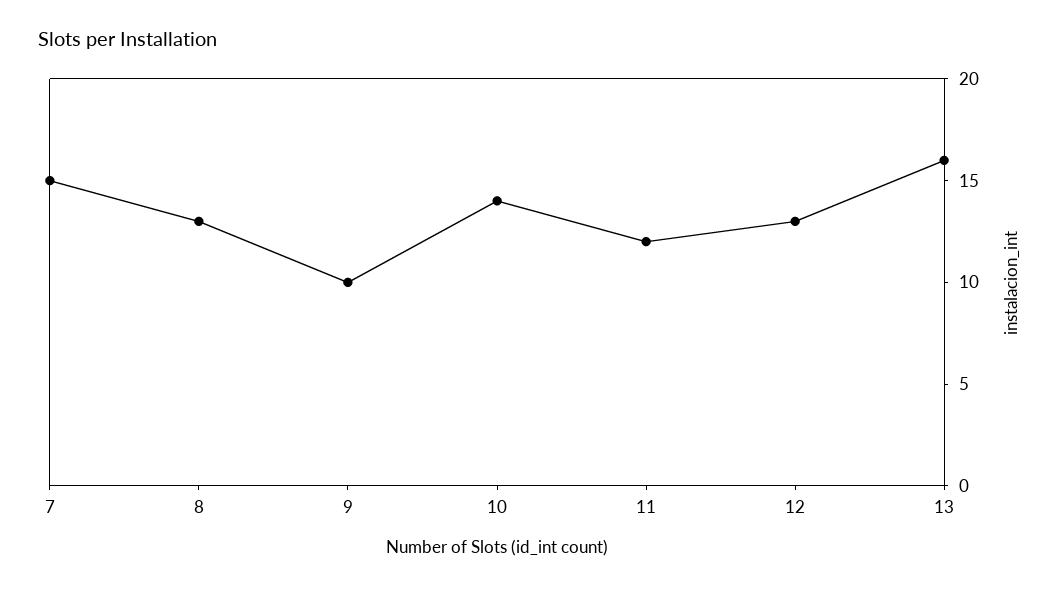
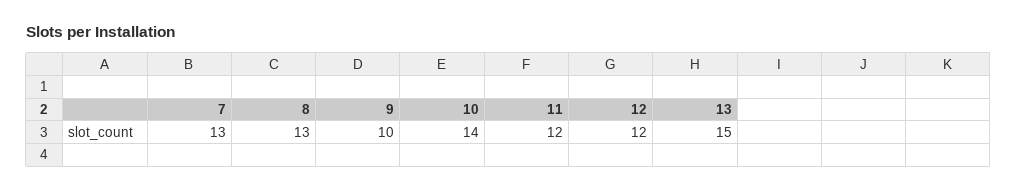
7: 15 -> 13
12: 13 -> 12
13: 16 -> 15

